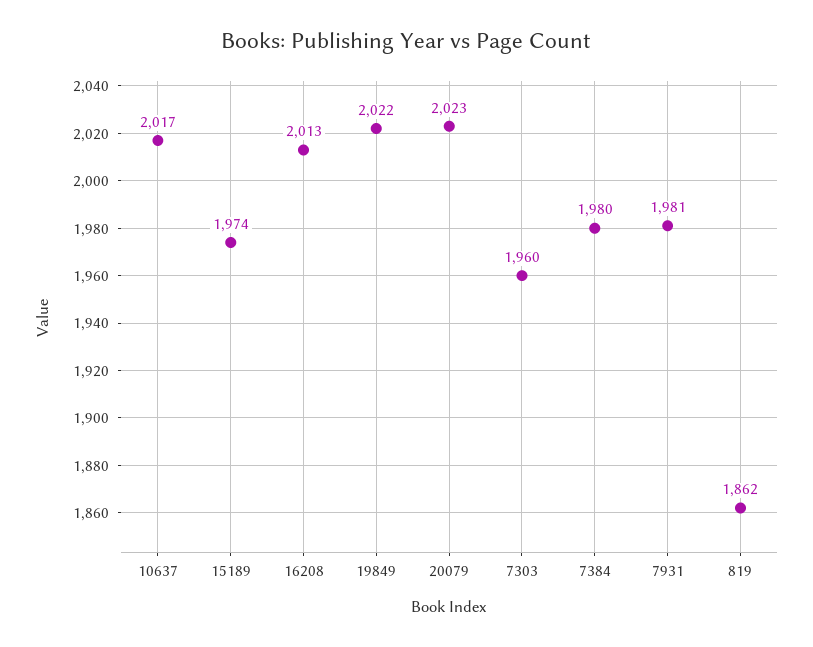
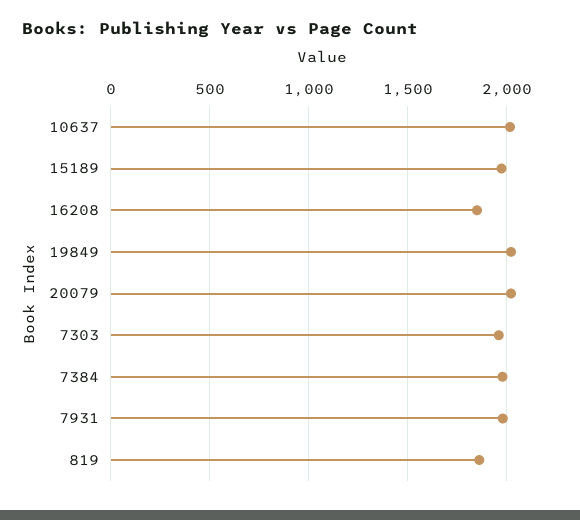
16208: 2013 -> 1850

